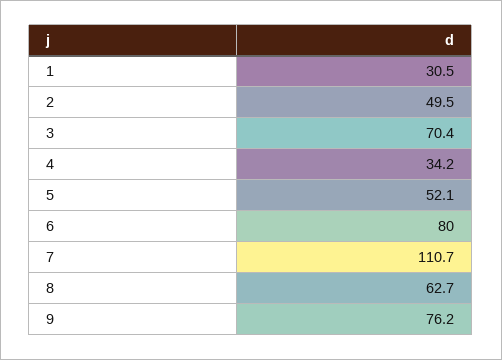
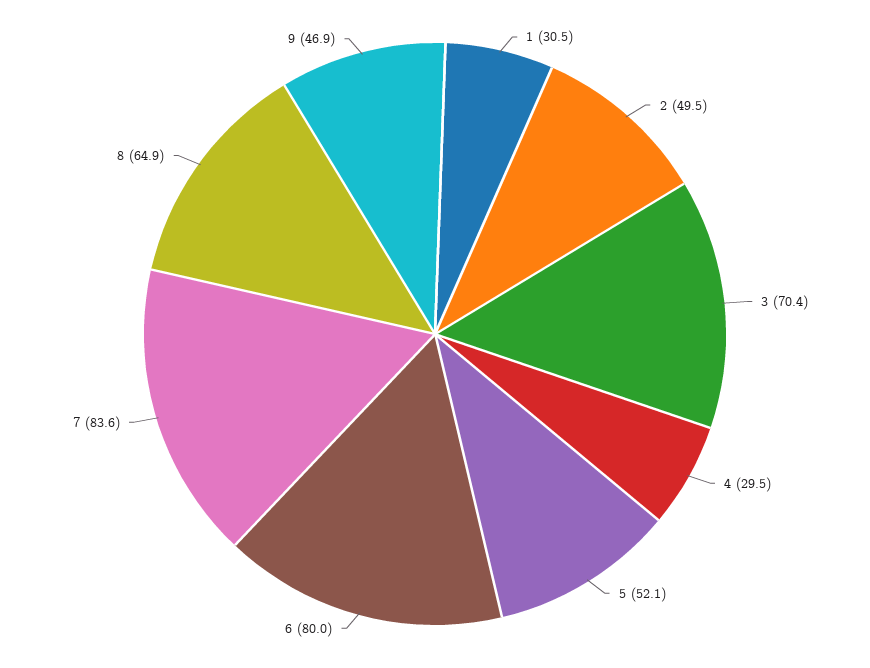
4: 34.2 -> 29.5
7: 110.7 -> 83.6
8: 62.7 -> 64.9
9: 76.2 -> 46.9

